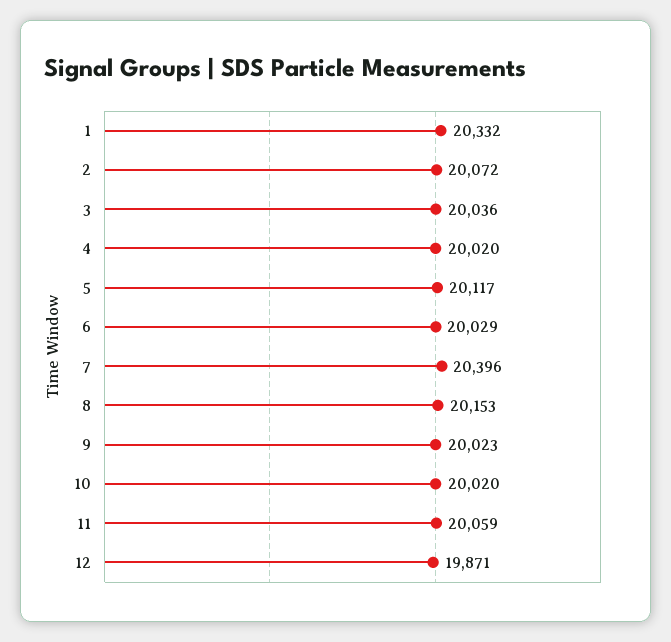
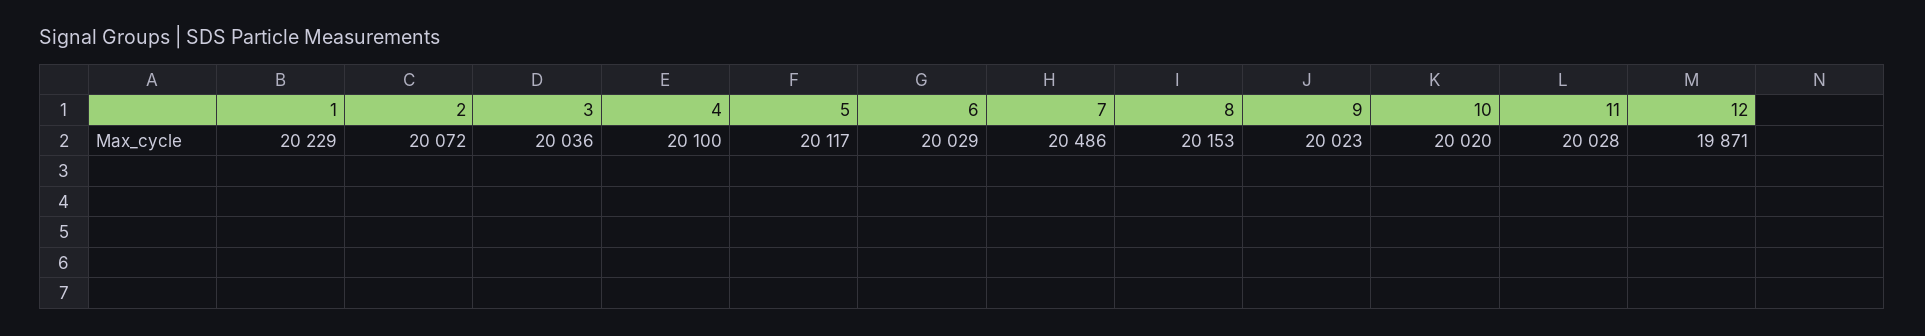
1: 20332 -> 20229
4: 20020 -> 20100
7: 20396 -> 20486
11: 20059 -> 20028

